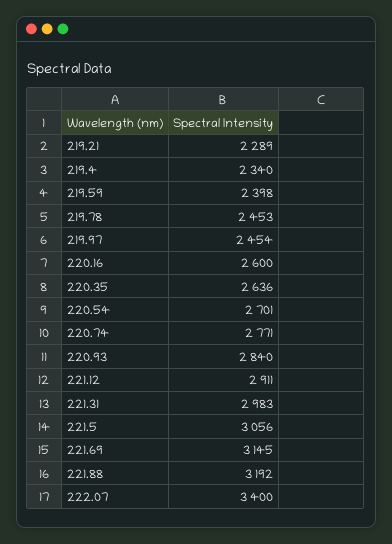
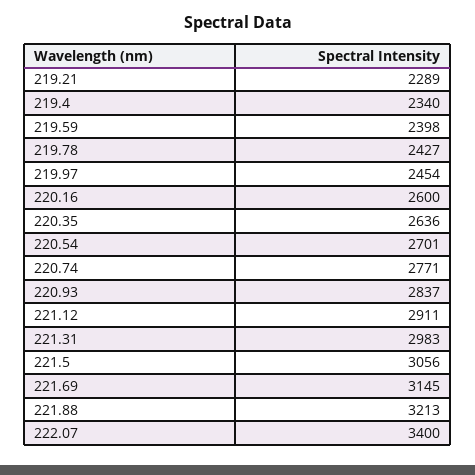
219.78: 2453 -> 2427
220.93: 2840 -> 2837
221.88: 3192 -> 3213

